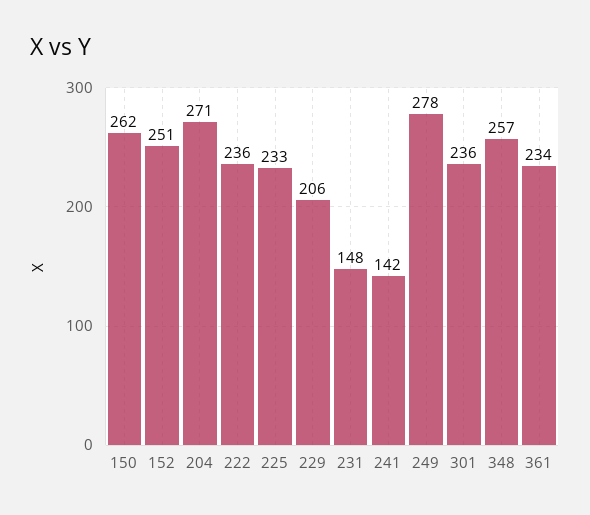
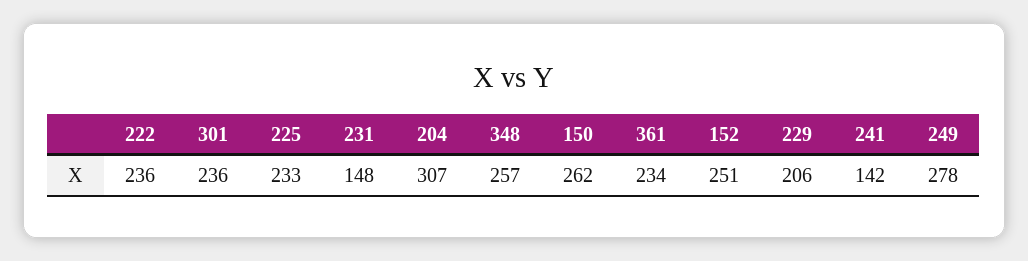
204: 271 -> 307

